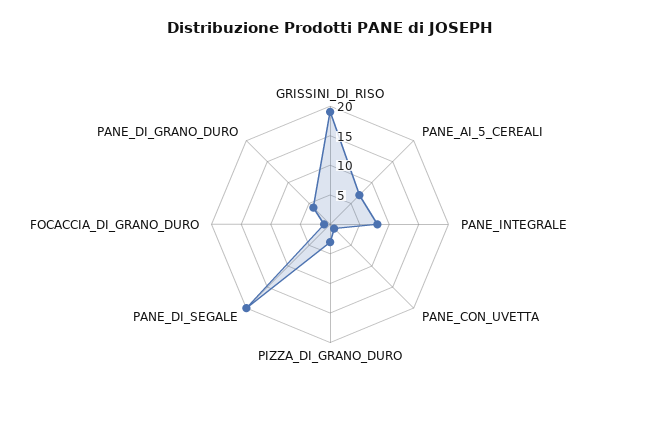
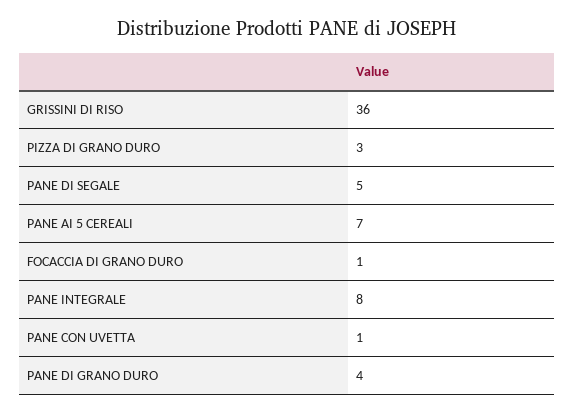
GRISSINI_DI_RISO: 20 -> 36
PANE_DI_SEGALE: 20 -> 5

